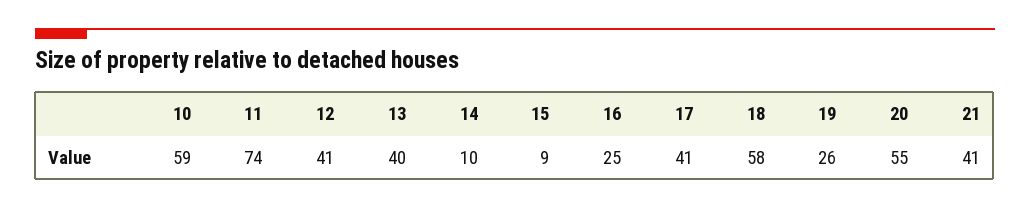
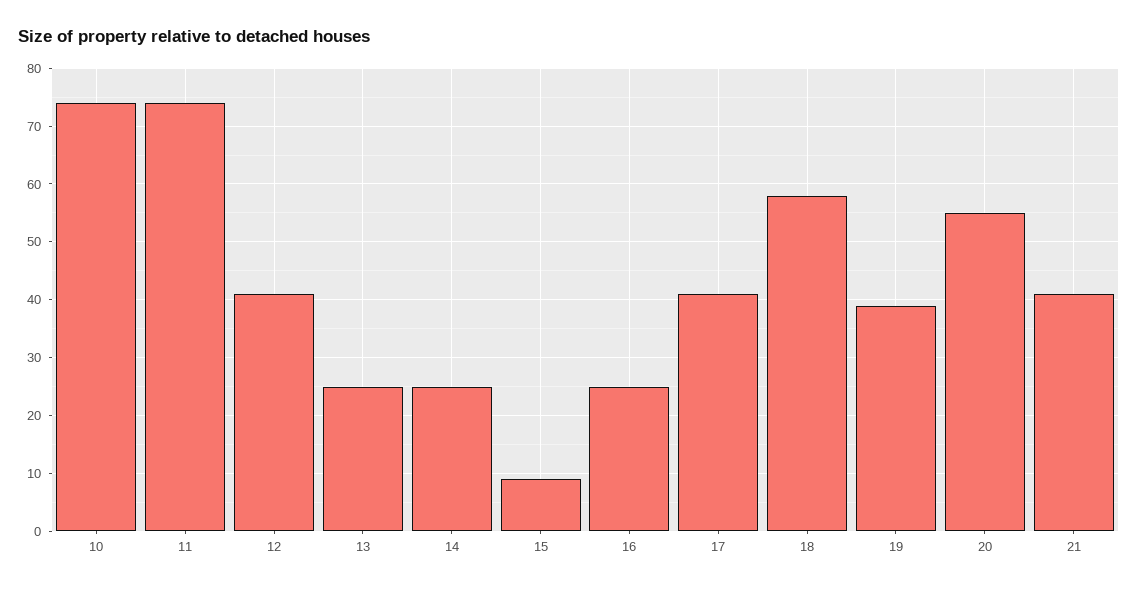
10: 59 -> 75
13: 40 -> 25
14: 10 -> 25
19: 26 -> 40

